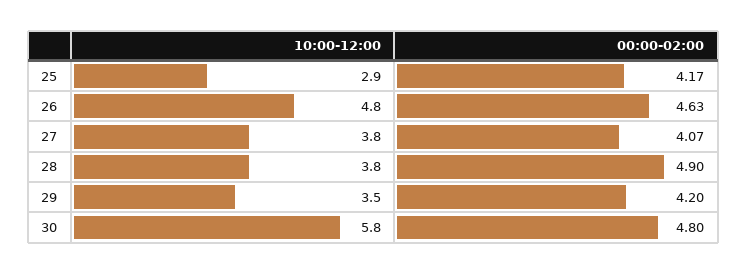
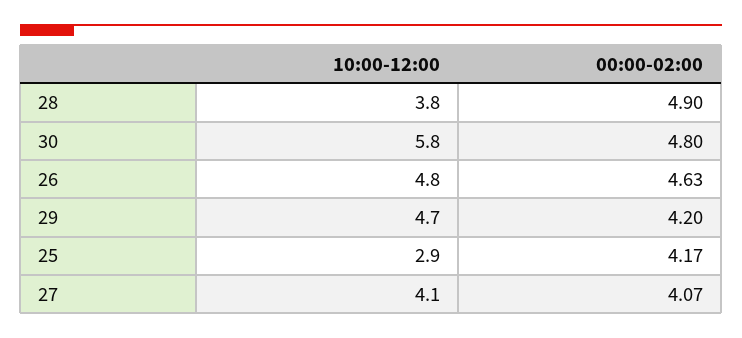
10:00-12:00, 27: 3.8 -> 4.1
10:00-12:00, 29: 3.5 -> 4.7

